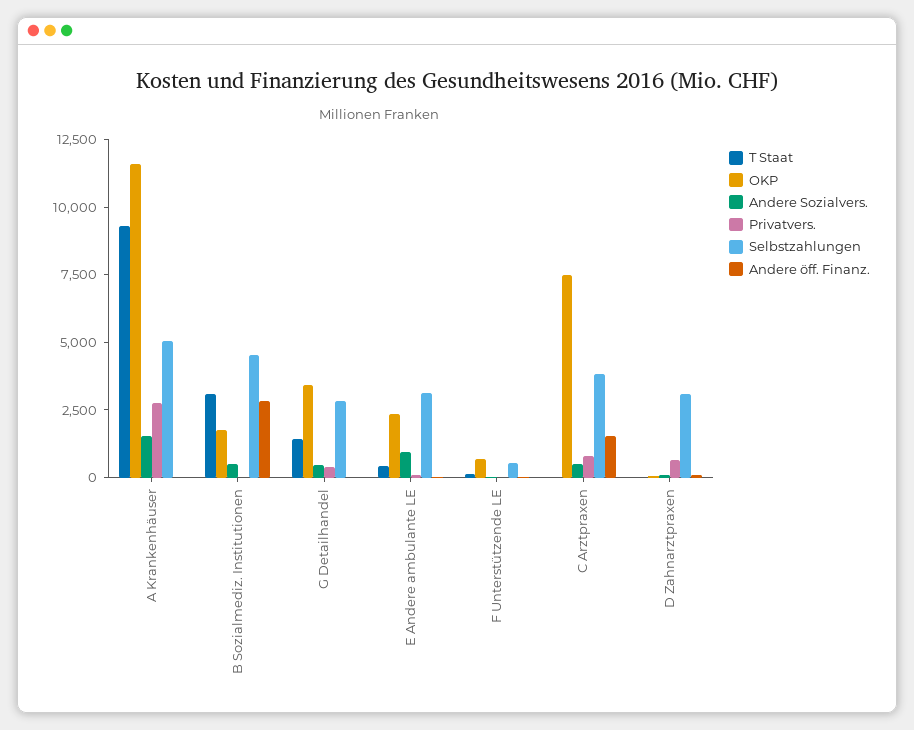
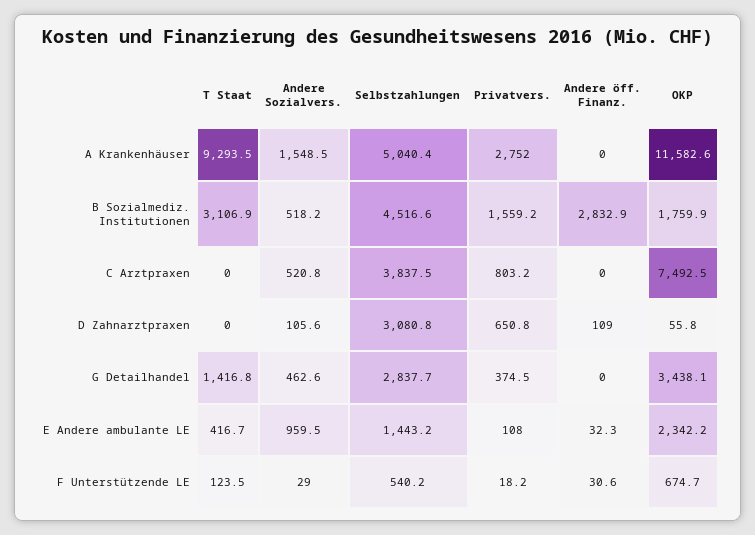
Privatvers., B Sozialmediz. Institutionen: 0 -> 1559.2
Selbstzahlungen, E Andere ambulante LE: 3000 -> 1443.2
Andere öff. Finanz., C Arztpraxen: 1500 -> 0

